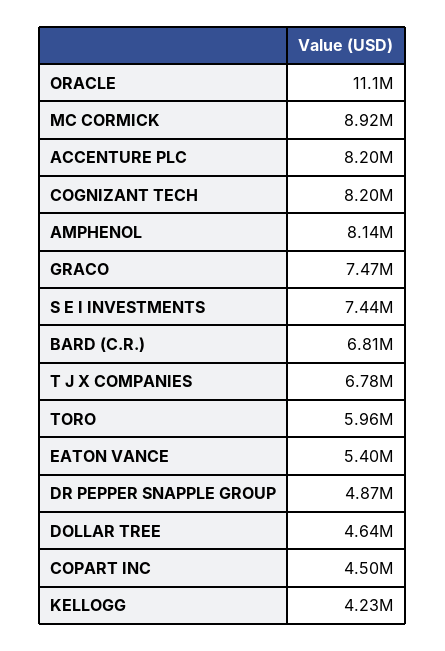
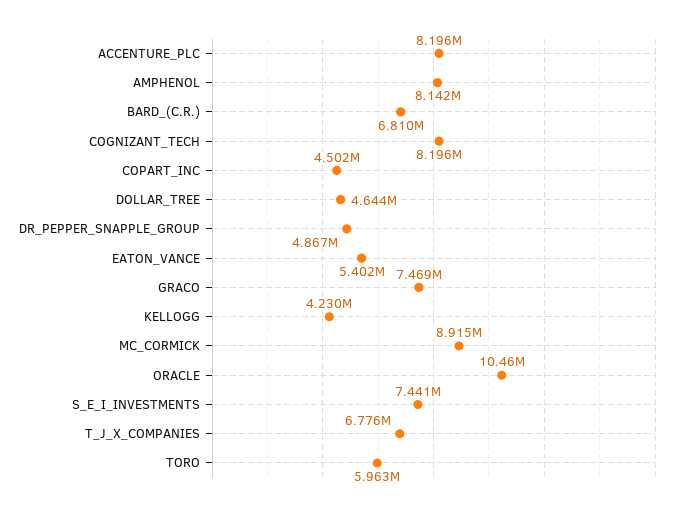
ORACLE: 11100000 -> 10460000

